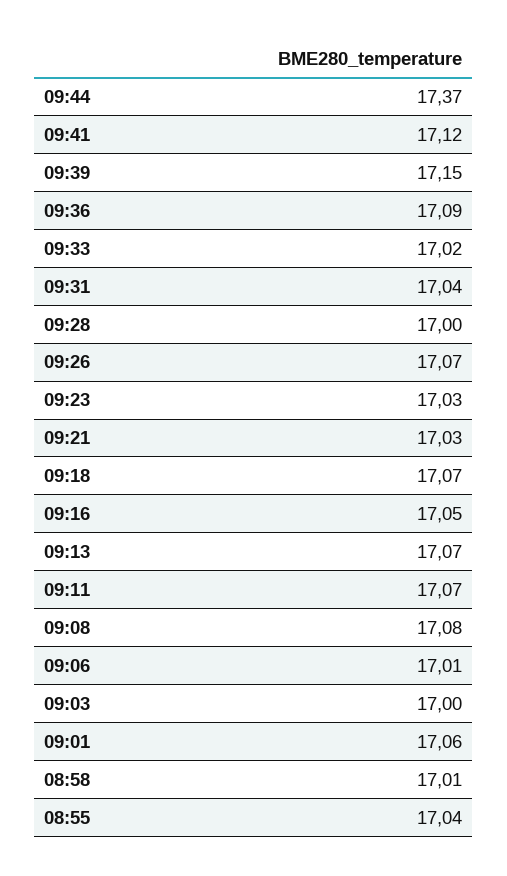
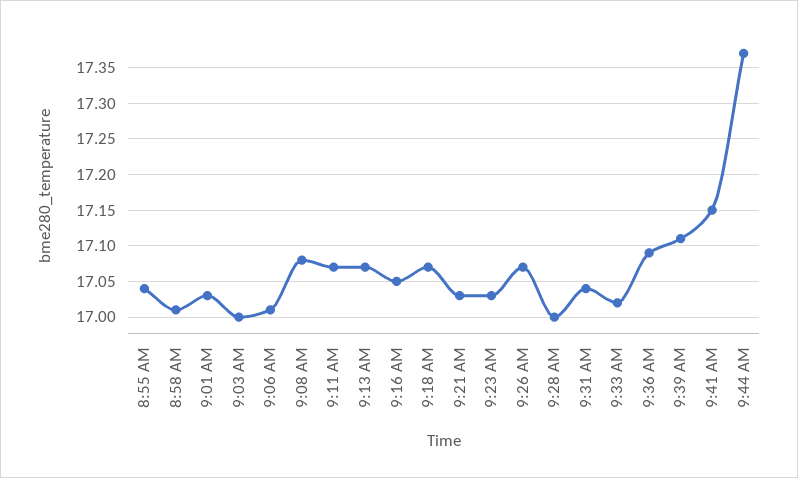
09:41: 17.12 -> 17.15
09:39: 17.15 -> 17.11
09:01: 17.06 -> 17.03

